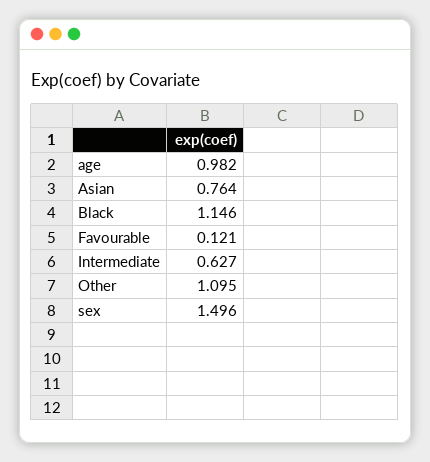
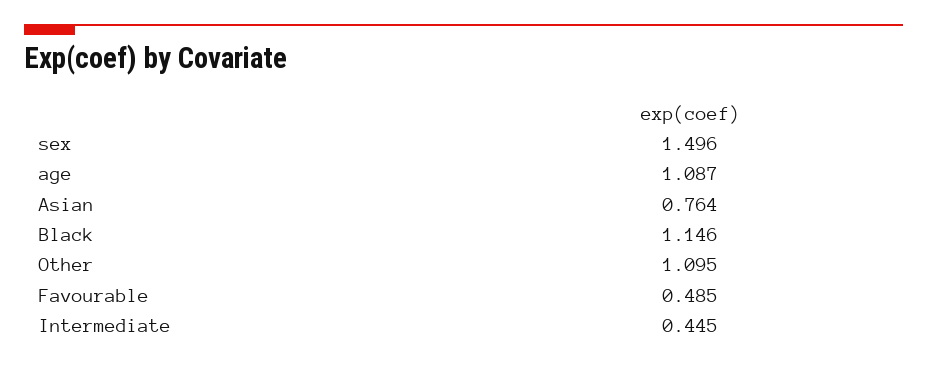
age: 0.982 -> 1.087
Favourable: 0.121 -> 0.485
Intermediate: 0.627 -> 0.445

